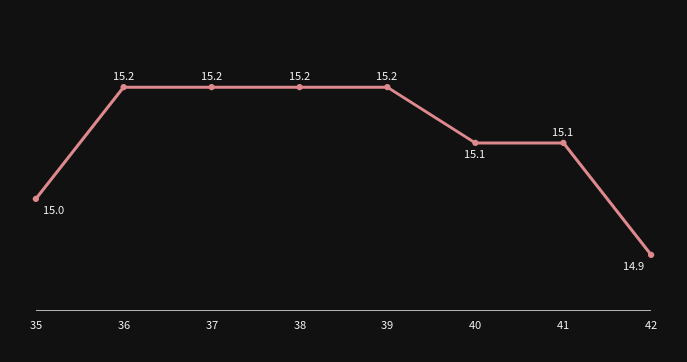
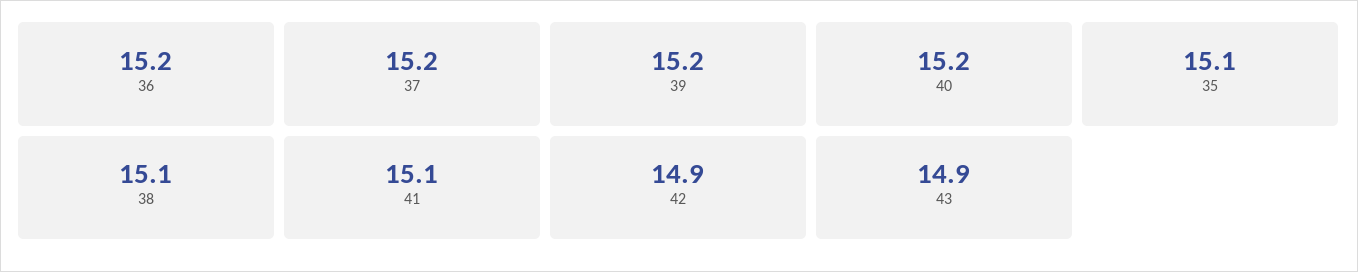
35: 15 -> 15.1
38: 15.2 -> 15.1
40: 15.1 -> 15.2
43: none -> 14.9

